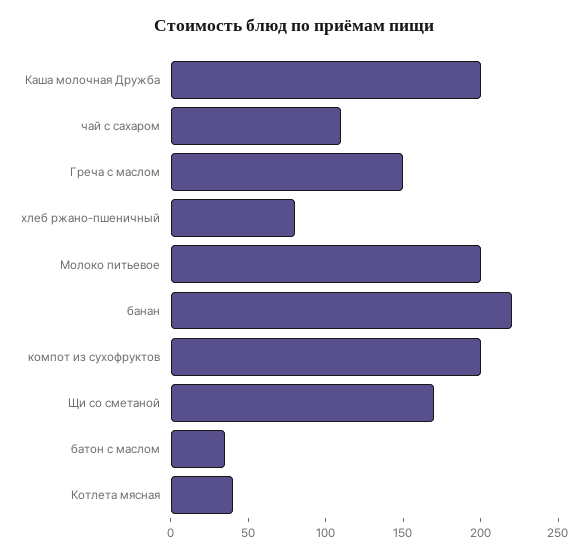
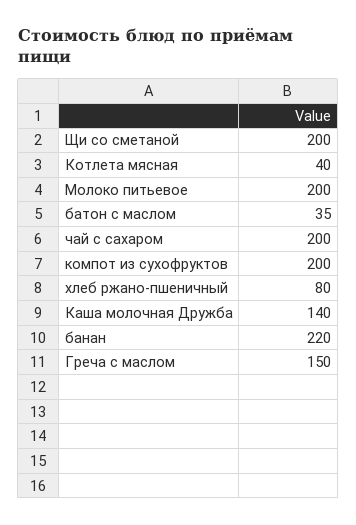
Каша молочная Дружба: 200 -> 140
чай с сахаром: 110 -> 200
Щи со сметаной: 170 -> 200

